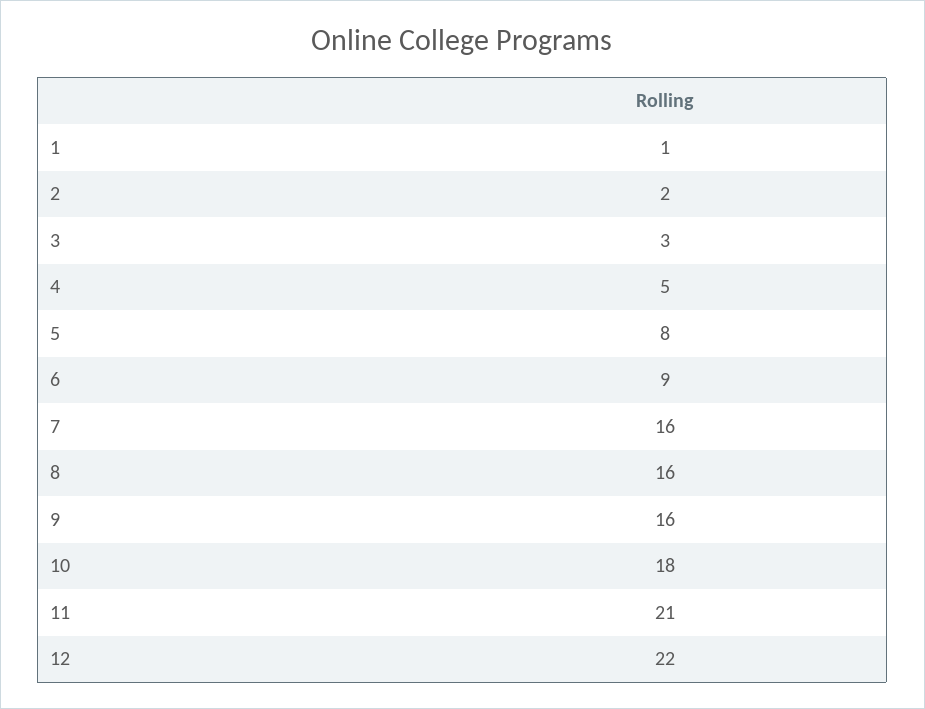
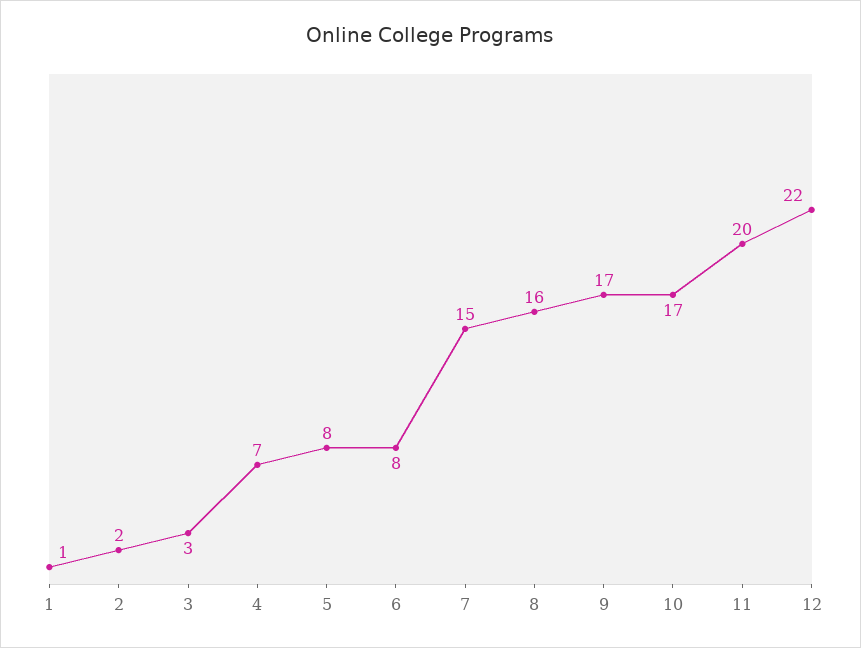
4: 5 -> 7
6: 9 -> 8
7: 16 -> 15
9: 16 -> 17
10: 18 -> 17
11: 21 -> 20

